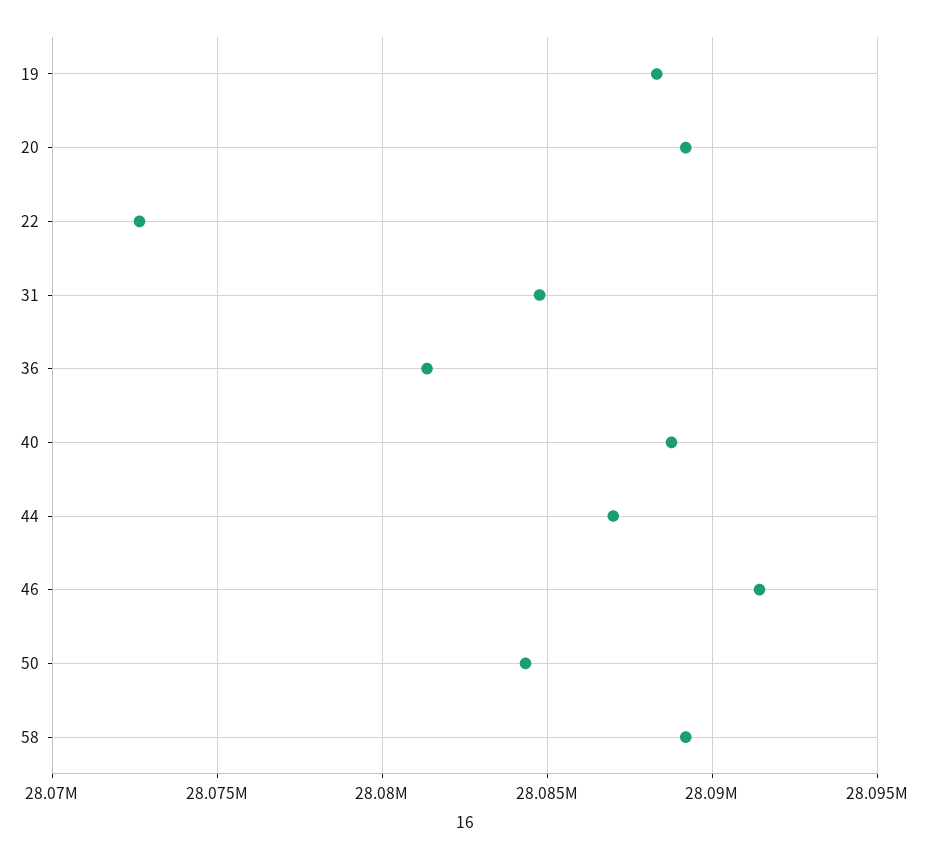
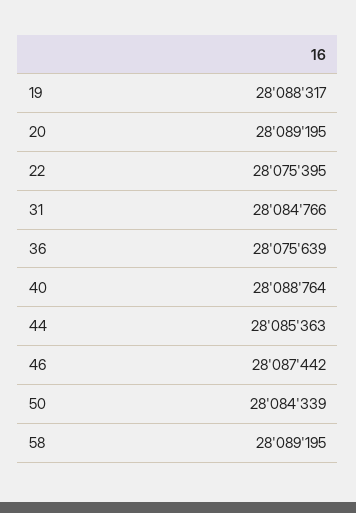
22: 28072500 -> 28075395
36: 28081500 -> 28075639
44: 28087000 -> 28085363
46: 28091500 -> 28087442

